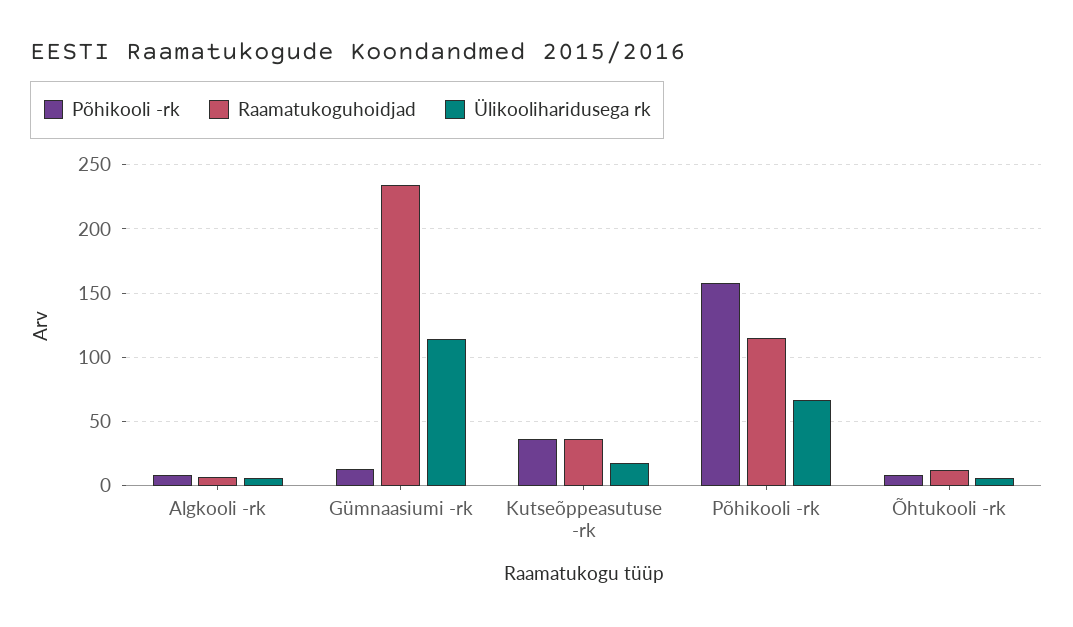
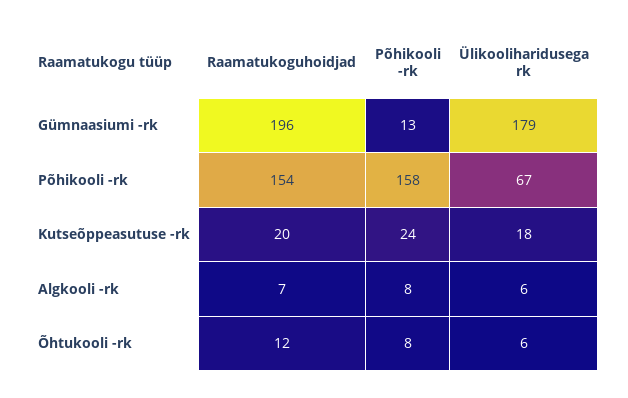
Raamatukoguhoidjad, Gümnaasiumi -rk: 235 -> 196
Ülikooliharidusega rk, Gümnaasiumi -rk: 115 -> 179
Põhikooli -rk, Kutseõppeasutuse -rk: 35 -> 24
Raamatukoguhoidjad, Kutseõppeasutuse -rk: 35 -> 20
Raamatukoguhoidjad, Põhikooli -rk: 115 -> 154

